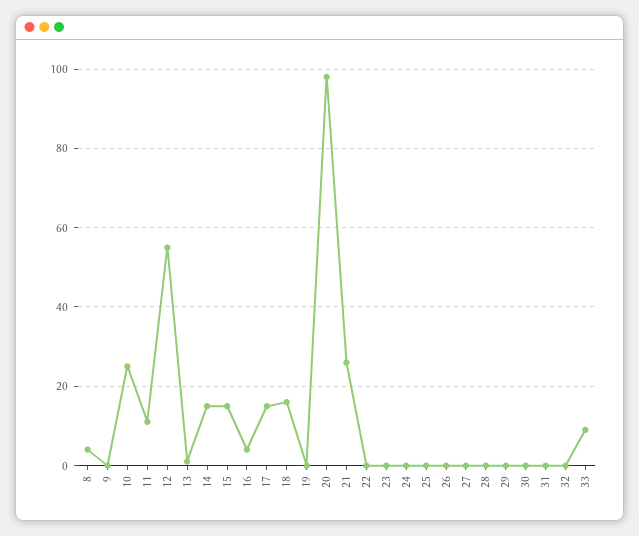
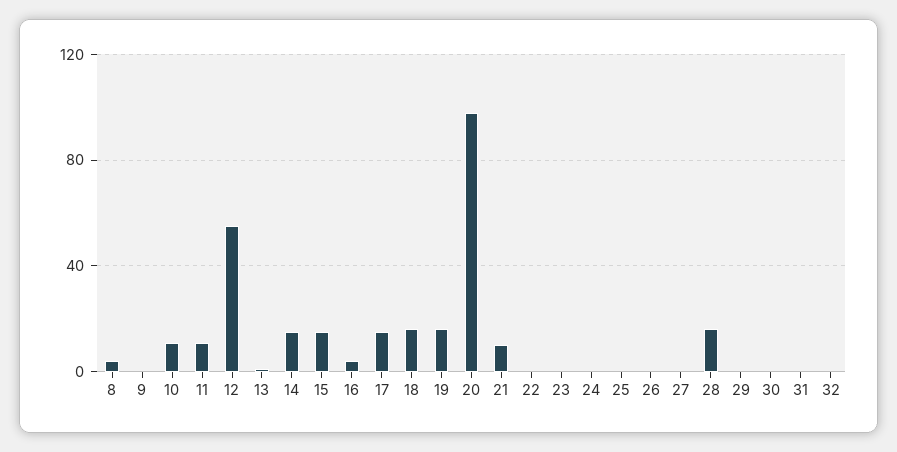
10: 25 -> 10
19: 0 -> 15
21: 25 -> 10
28: 0 -> 15
33: 10 -> none

